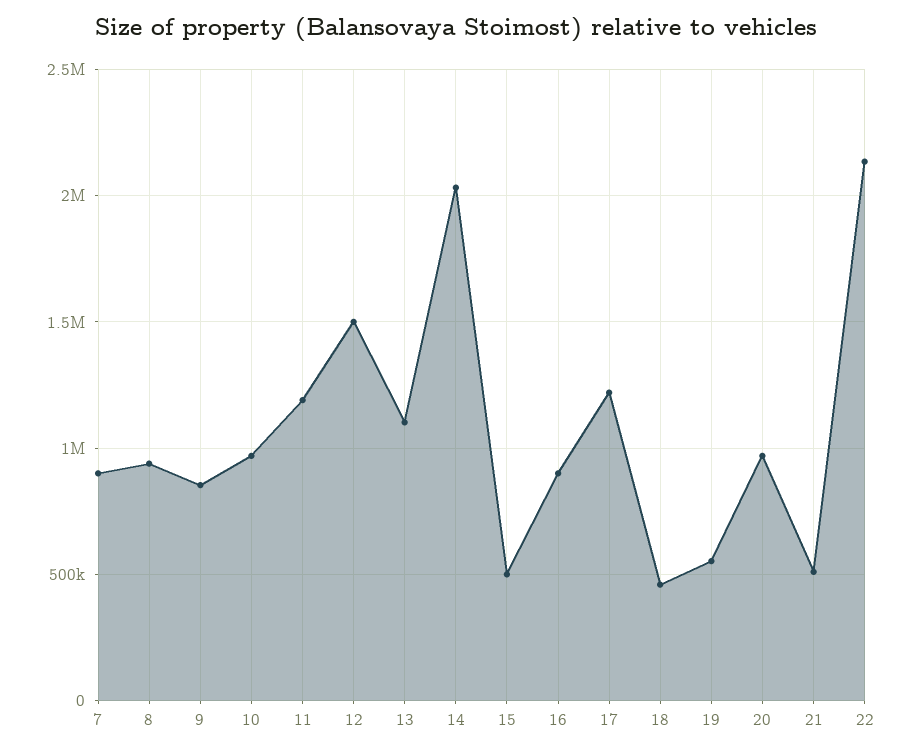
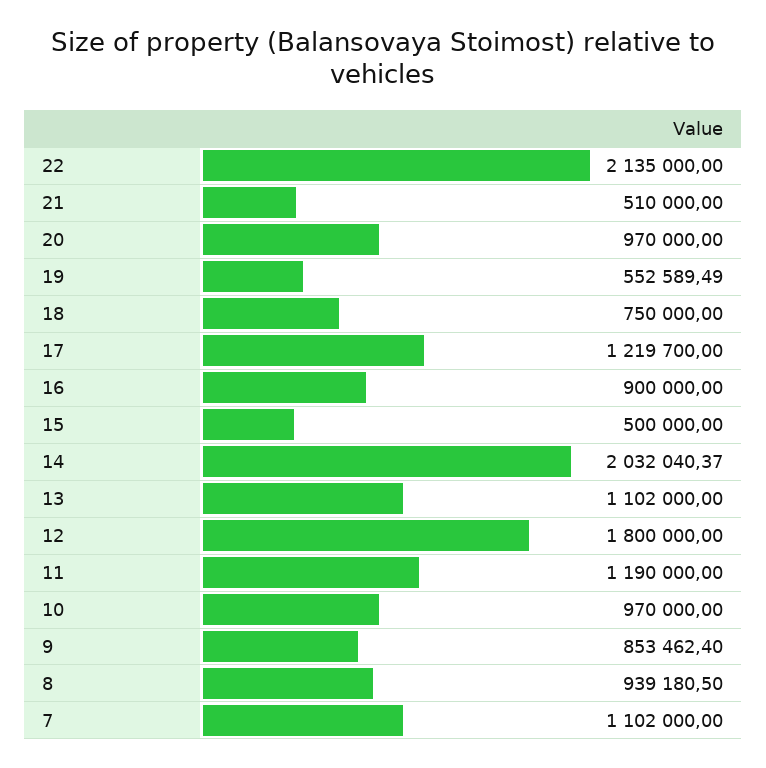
7: 900000 -> 1102000
12: 1500000 -> 1800000
18: 450000 -> 750000

